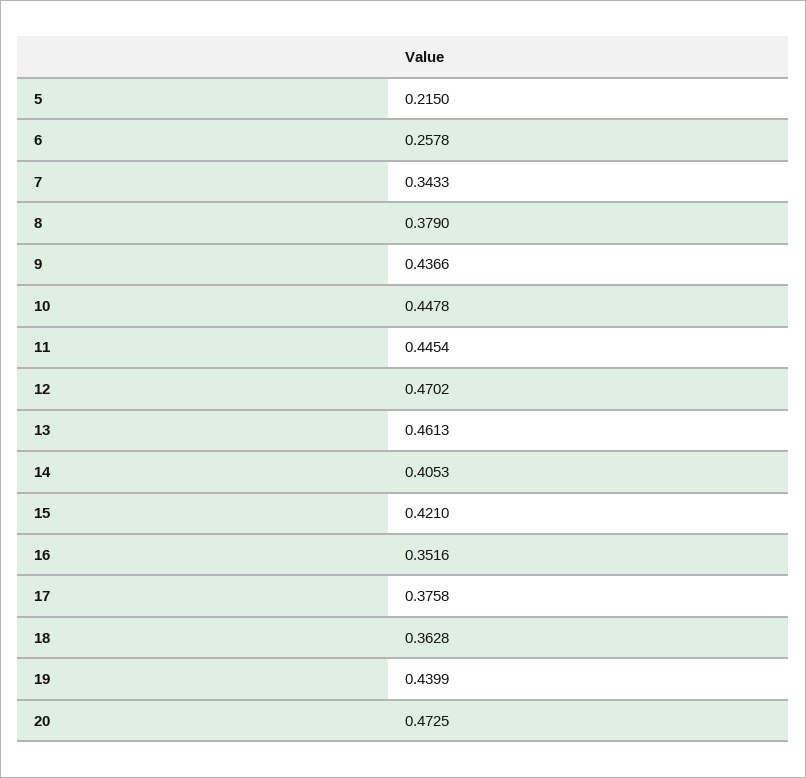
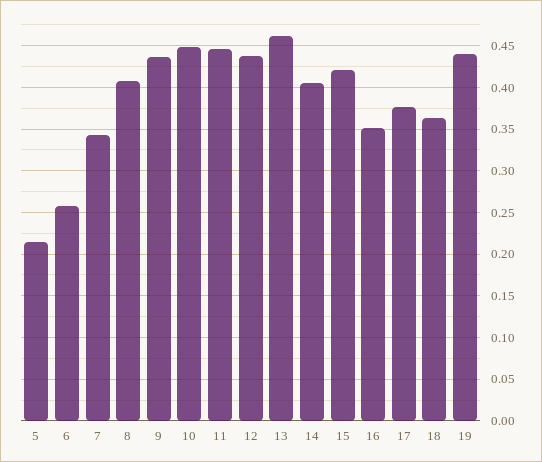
8: 0.379 -> 0.41
12: 0.4702 -> 0.44
20: 0.4725 -> none

